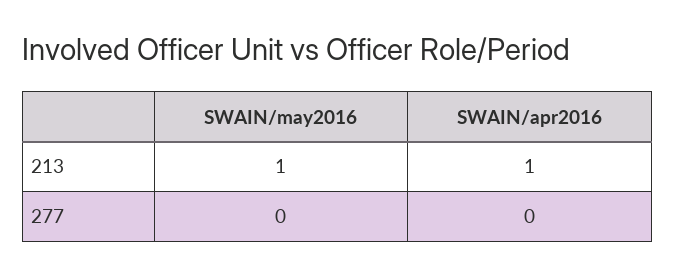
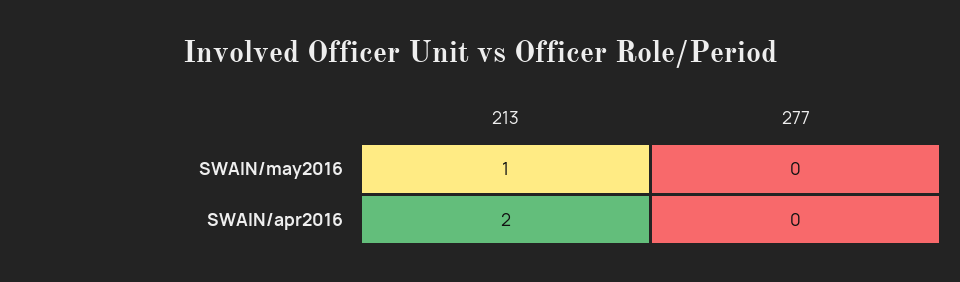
SWAIN/apr2016, 213: 1 -> 2

